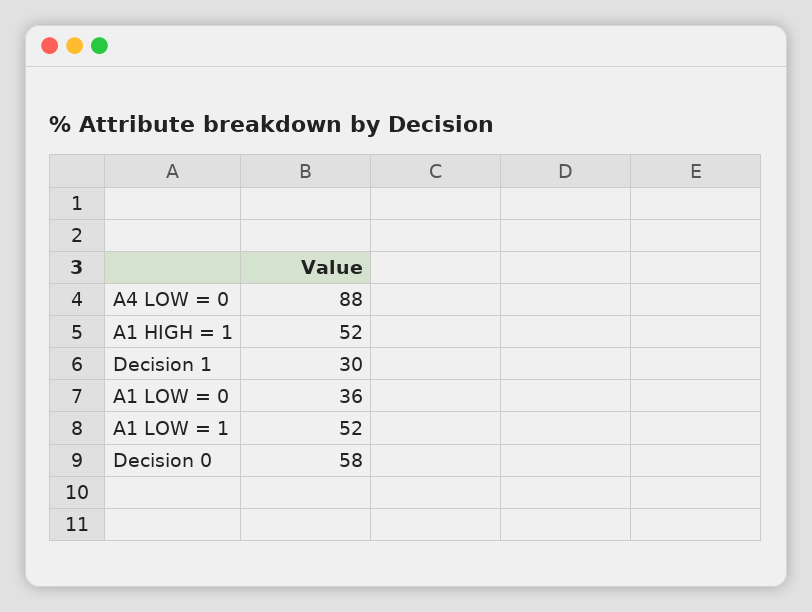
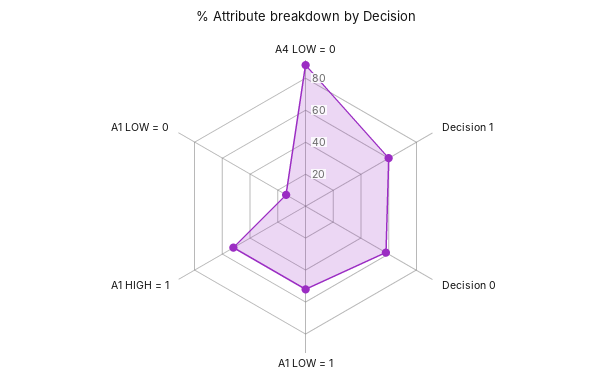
Decision 1: 30 -> 60
A1 LOW = 0: 36 -> 15

